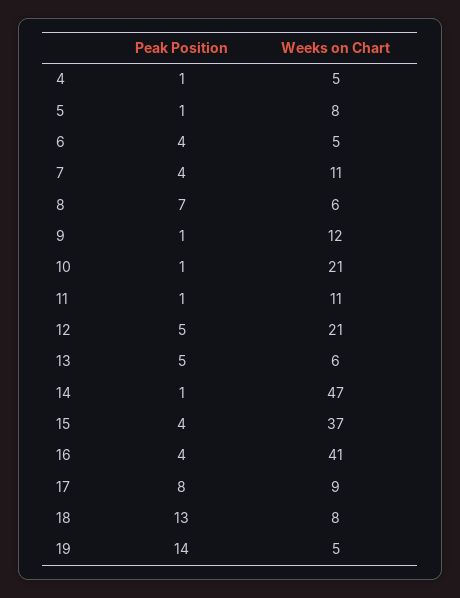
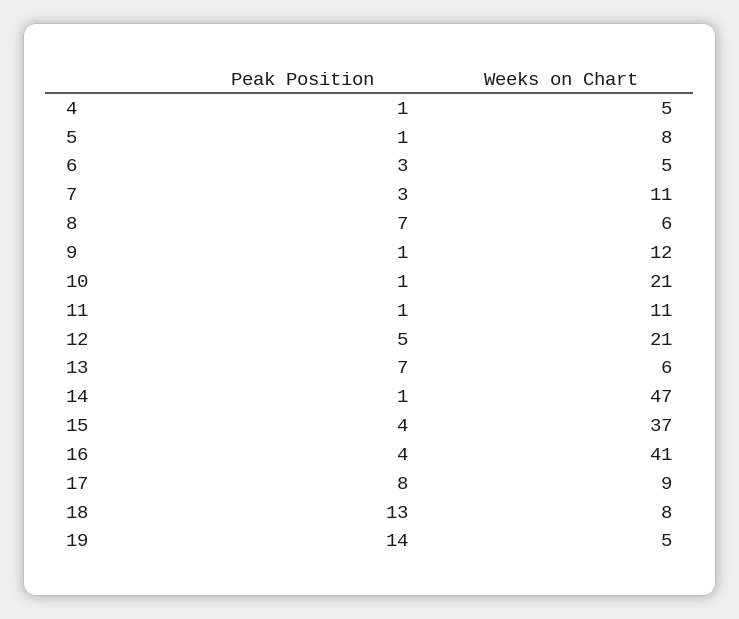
Peak Position, 6: 4 -> 3
Peak Position, 7: 4 -> 3
Peak Position, 13: 5 -> 7

